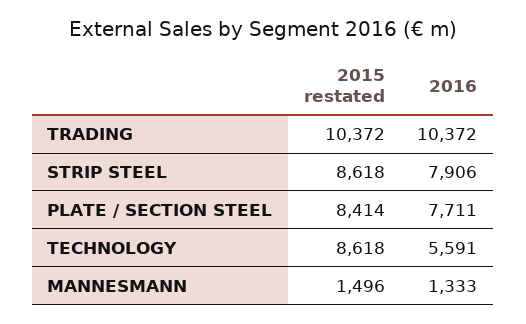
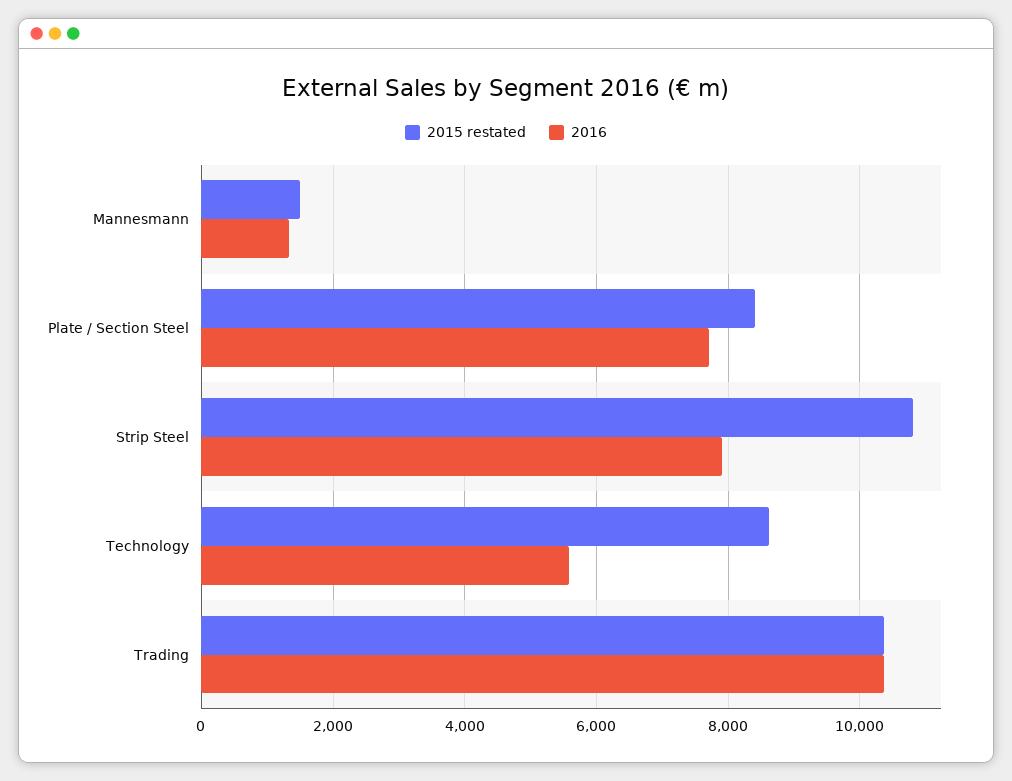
2015 restated, STRIP STEEL: 8618 -> 10800

